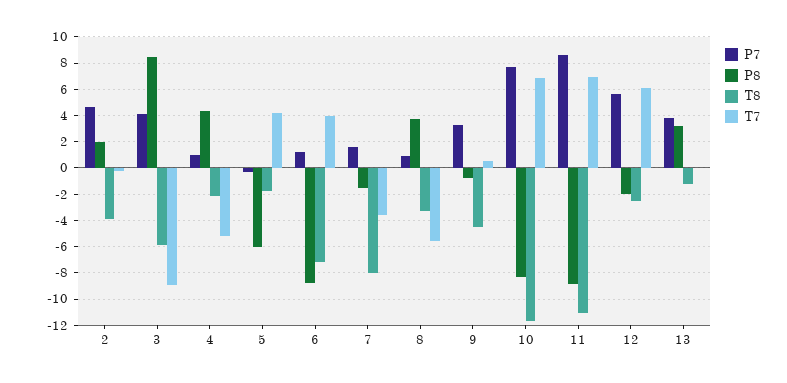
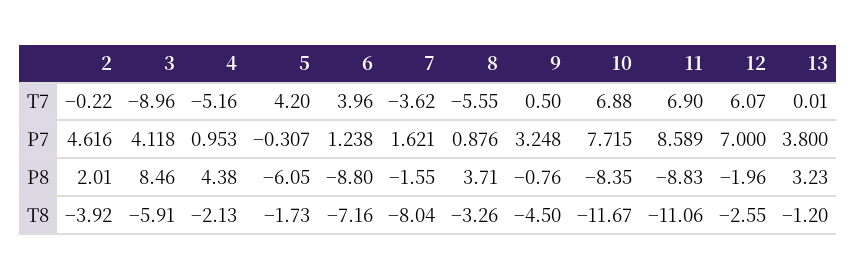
P7, 12: 5.5 -> 7

